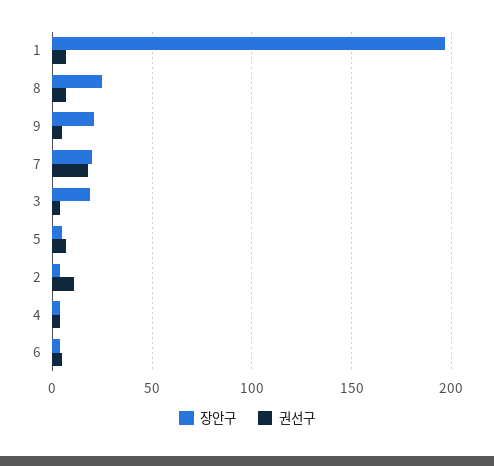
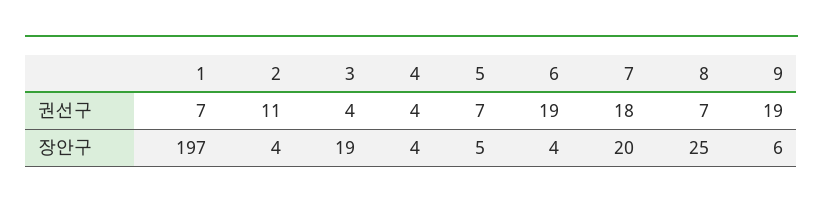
장안구, 9: 20 -> 6
권선구, 9: 5 -> 19
권선구, 6: 5 -> 19

